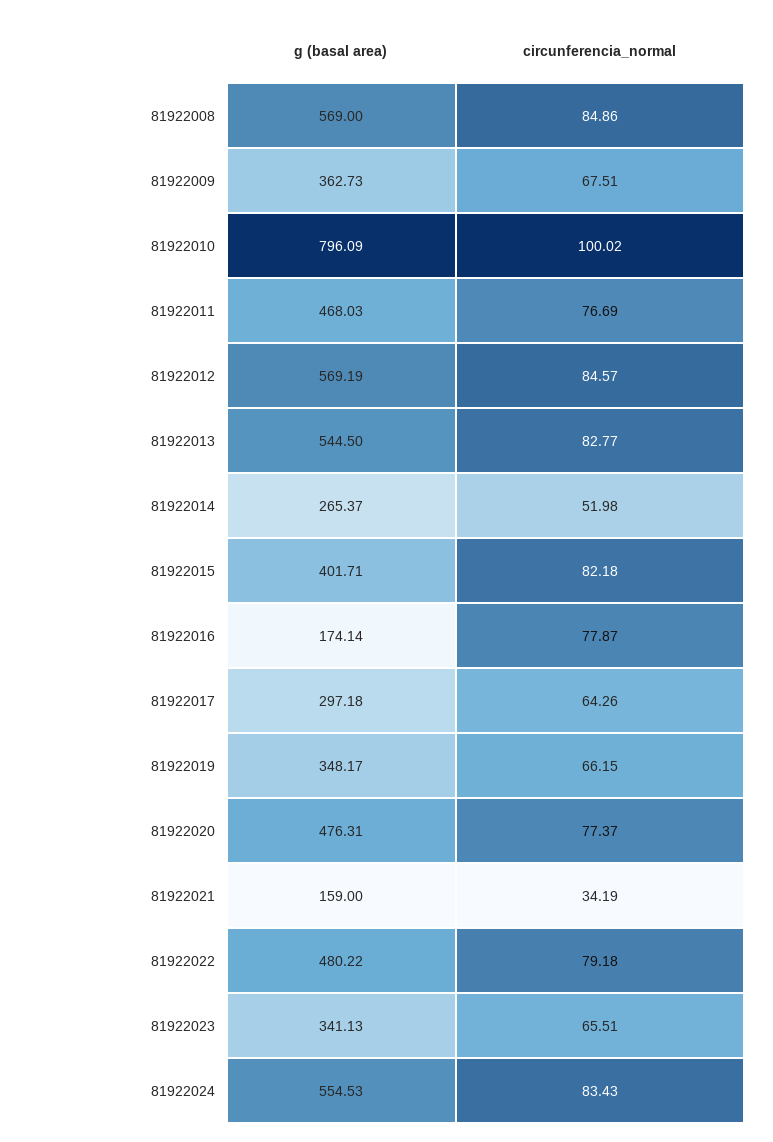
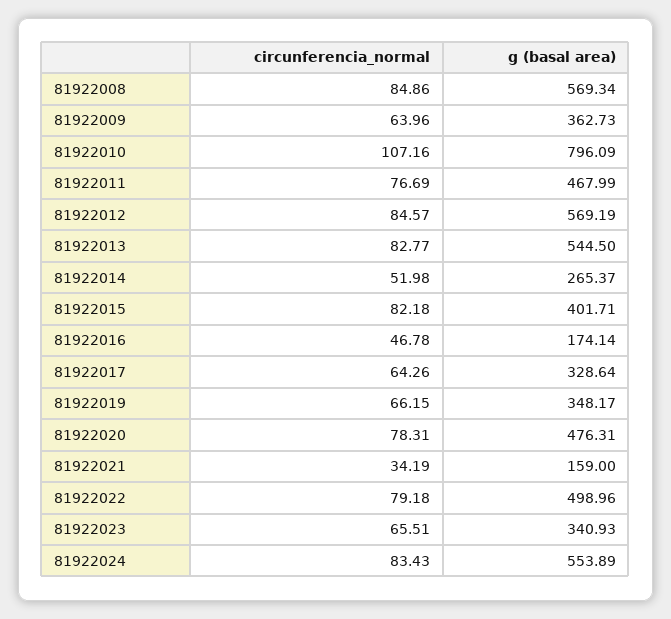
g (basal area), 81922008: 569 -> 569.34
circunferencia_normal, 81922009: 67.51 -> 63.96
circunferencia_normal, 81922010: 100.02 -> 107.16
g (basal area), 81922011: 468.03 -> 467.99
circunferencia_normal, 81922016: 77.87 -> 46.78
g (basal area), 81922017: 297.18 -> 328.64
circunferencia_normal, 81922020: 77.37 -> 78.31
g (basal area), 81922022: 480.22 -> 498.96
g (basal area), 81922023: 341.13 -> 340.93
g (basal area), 81922024: 554.53 -> 553.89

